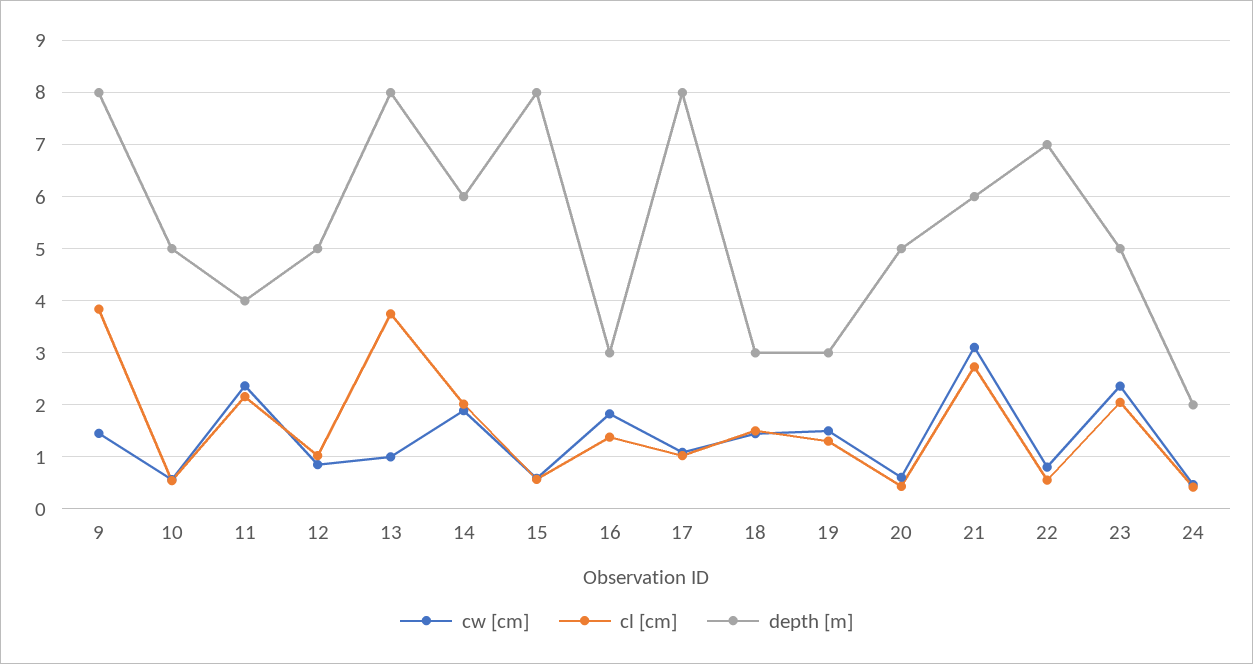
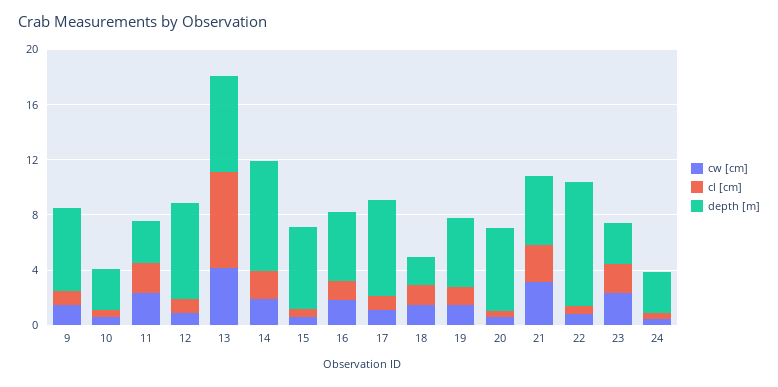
cl [cm], 9: 3.8 -> 1
depth [m], 9: 8 -> 6
depth [m], 10: 5 -> 3
depth [m], 11: 4 -> 3
depth [m], 12: 5 -> 7
cw [cm], 13: 1 -> 4
cl [cm], 13: 3.8 -> 7
depth [m], 13: 8 -> 7
depth [m], 14: 6 -> 8
depth [m], 15: 8 -> 6
depth [m], 16: 3 -> 5
depth [m], 17: 8 -> 7
depth [m], 18: 3 -> 2
depth [m], 19: 3 -> 5
depth [m], 20: 5 -> 6
depth [m], 21: 6 -> 5
depth [m], 22: 7 -> 9
depth [m], 23: 5 -> 3
depth [m], 24: 2 -> 3

